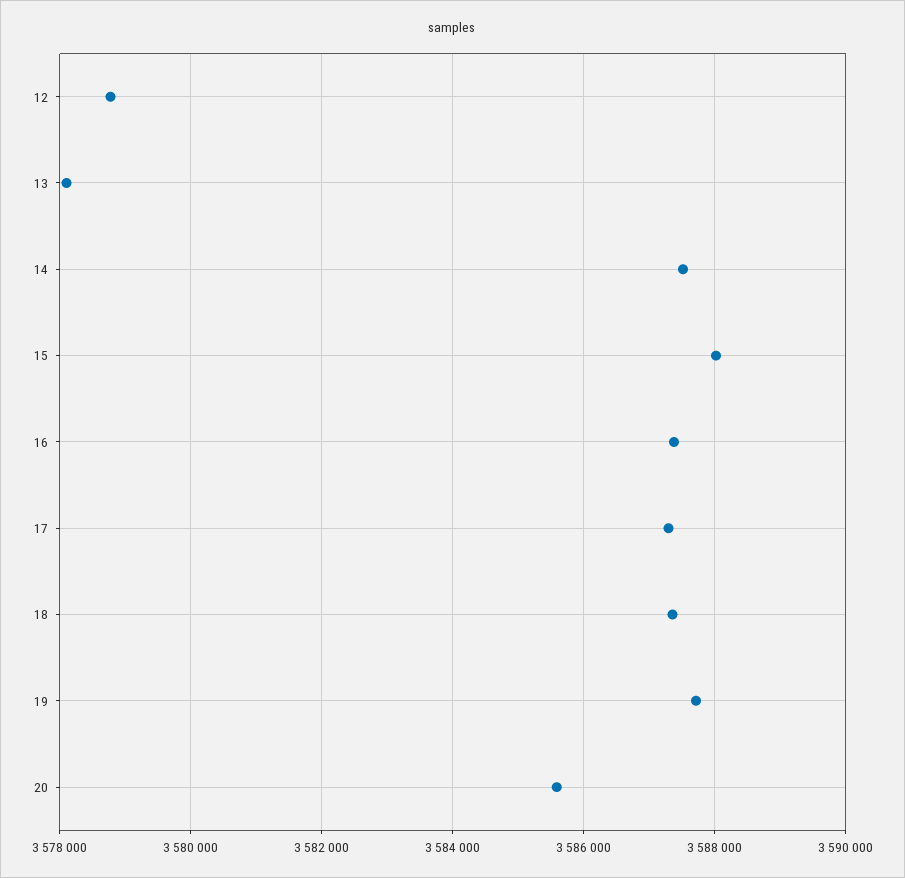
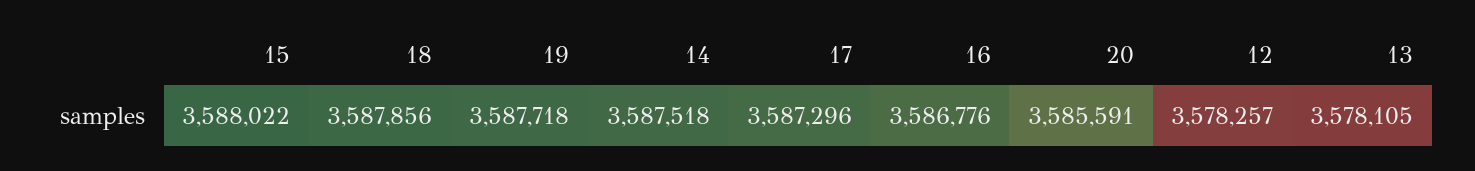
12: 3578800 -> 3578257
16: 3587400 -> 3586776
18: 3587400 -> 3587856

